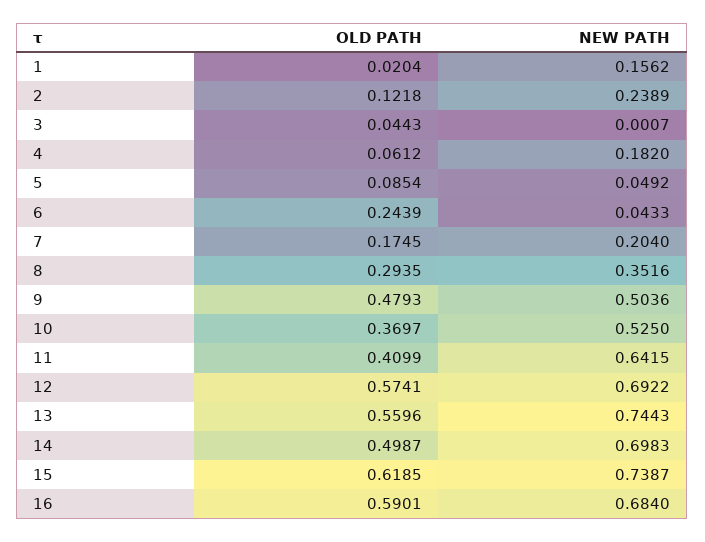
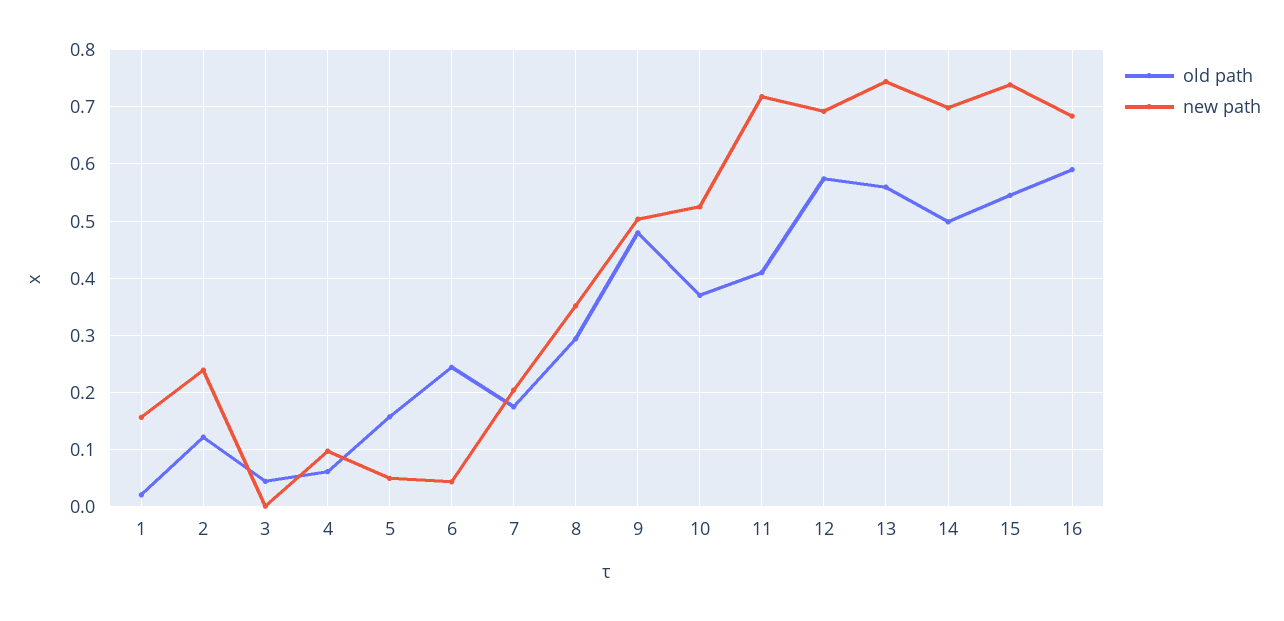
NEW PATH, 4: 0.182 -> 0.1
OLD PATH, 5: 0.0854 -> 0.16
NEW PATH, 11: 0.6415 -> 0.72
OLD PATH, 15: 0.6185 -> 0.54

